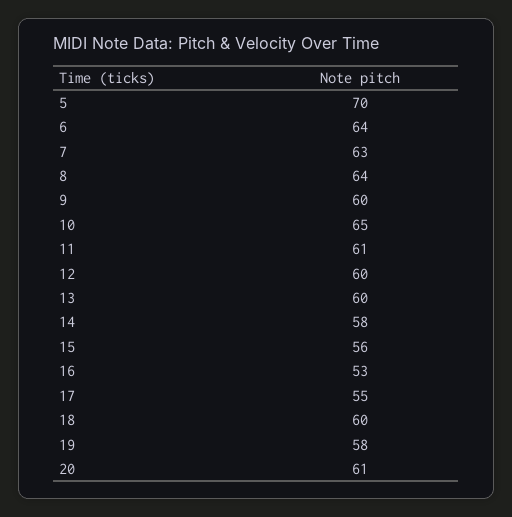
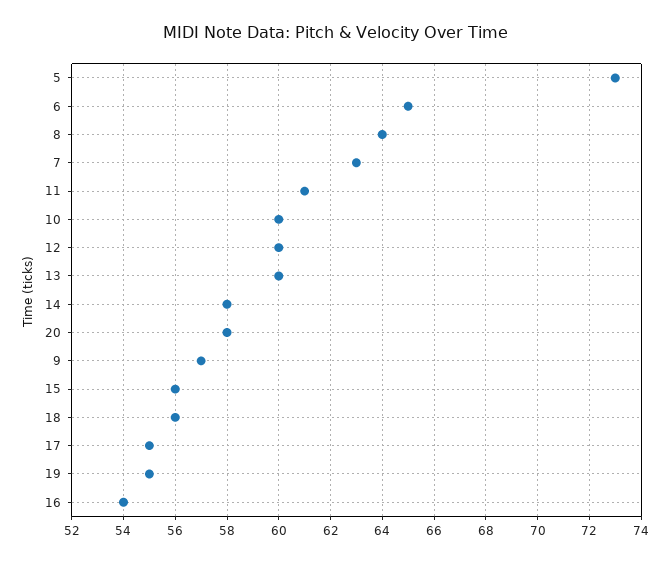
5: 70 -> 73
6: 64 -> 65
9: 60 -> 57
10: 65 -> 60
16: 53 -> 54
18: 60 -> 56
19: 58 -> 55
20: 61 -> 58

